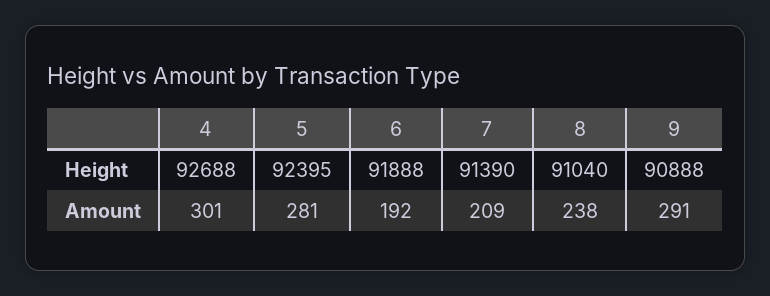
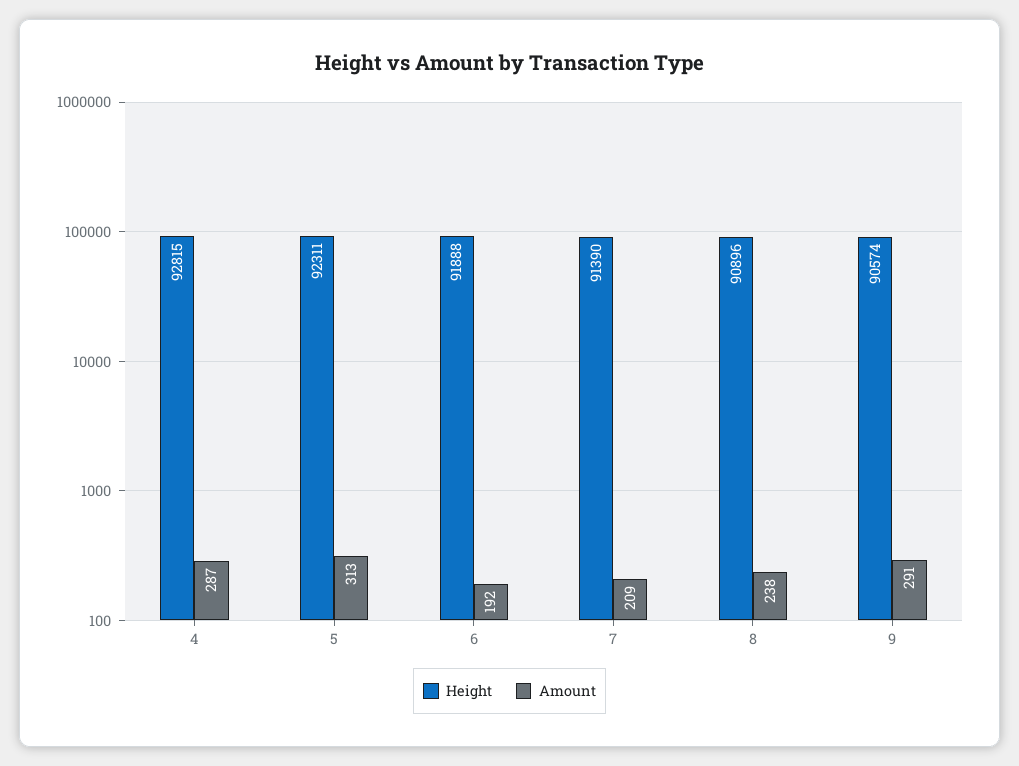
Height, 4: 92688 -> 92815
Height, 5: 92395 -> 92311
Height, 8: 91040 -> 90896
Height, 9: 90888 -> 90574
Amount, 4: 301 -> 287
Amount, 5: 281 -> 313

